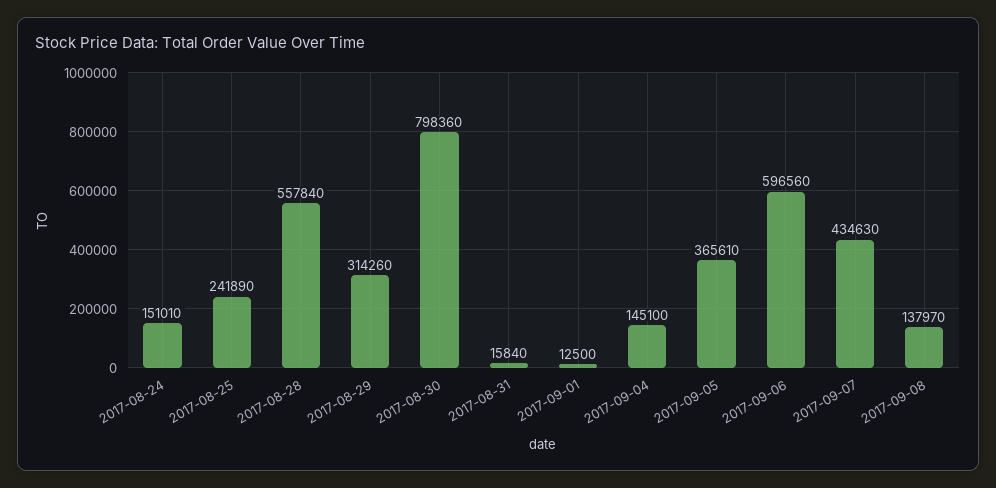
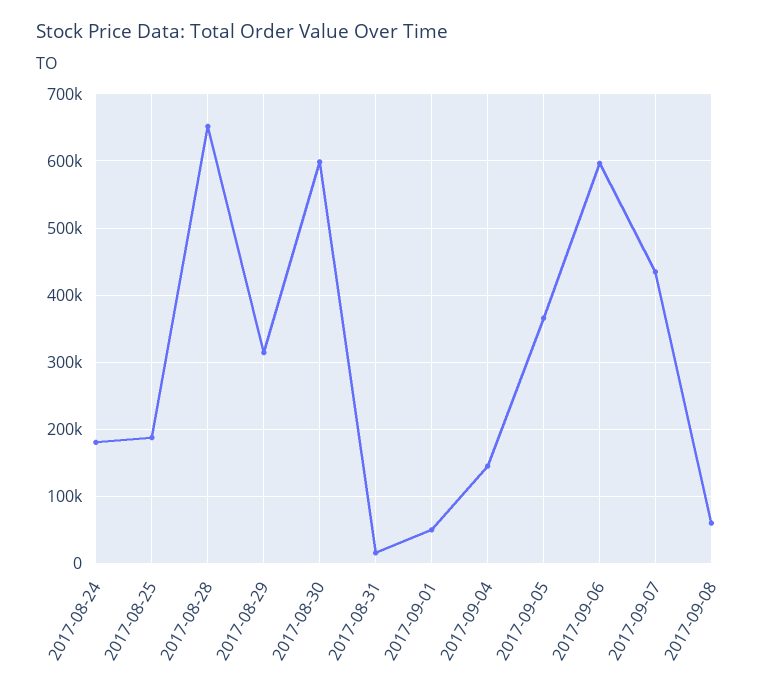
2017-08-24: 151010 -> 180000
2017-08-25: 241890 -> 190000
2017-08-28: 557840 -> 650000
2017-08-30: 798360 -> 600000
2017-09-01: 12500 -> 50000
2017-09-08: 137970 -> 60000

